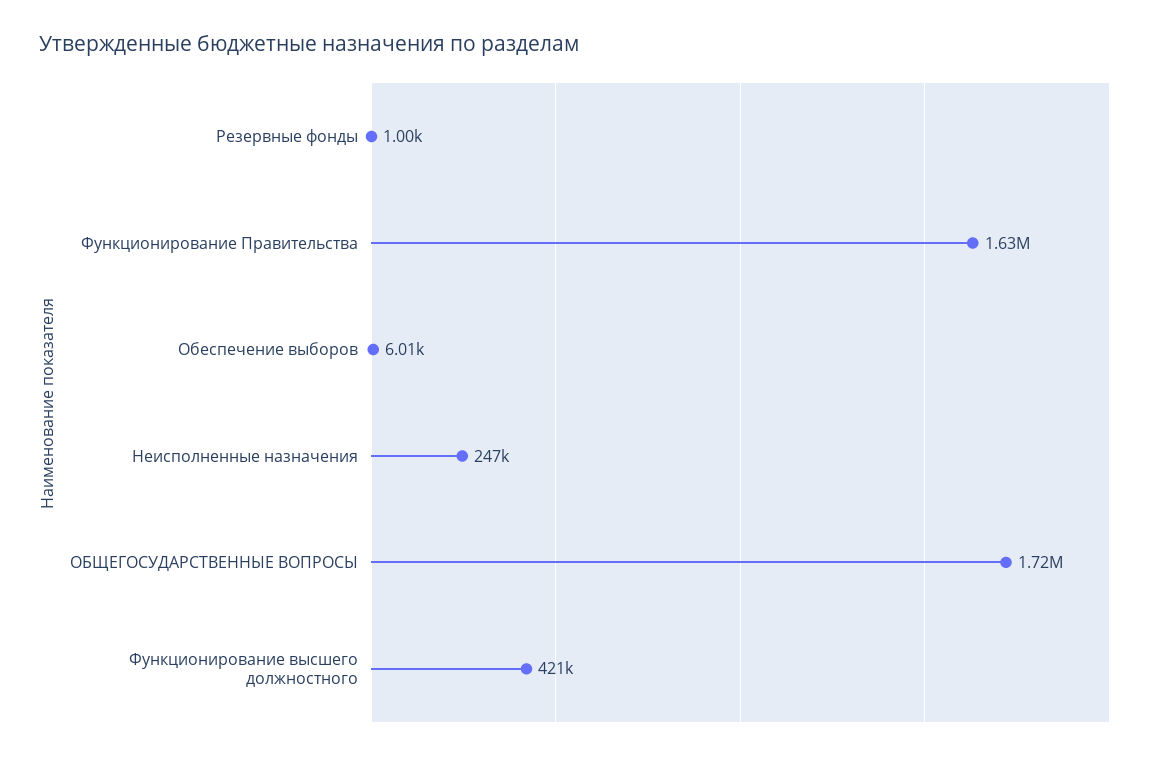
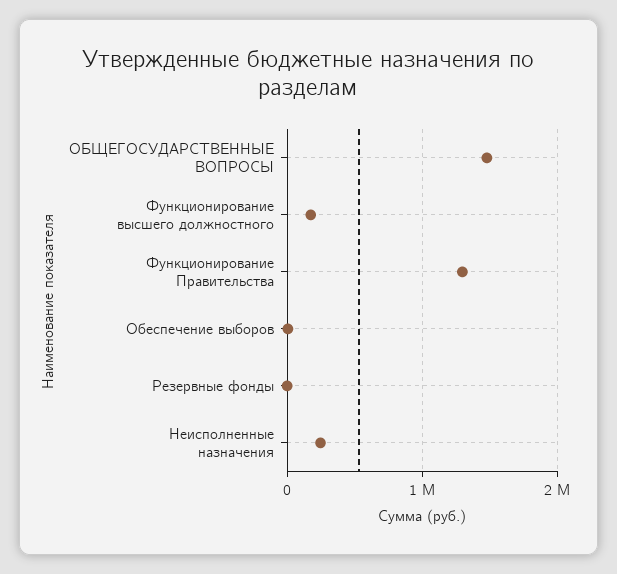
Функционирование Правительства: 1630000 -> 1300000
ОБЩЕГОСУДАРСТВЕННЫЕ ВОПРОСЫ: 1720000 -> 1500000
Функционирование высшего должностного: 421000 -> 200000

